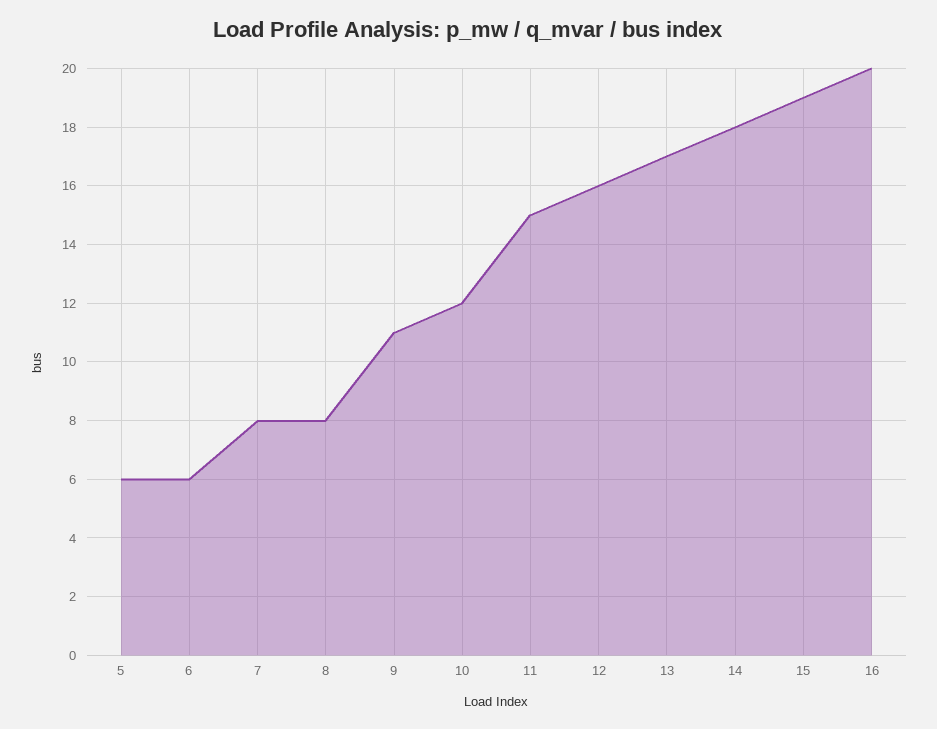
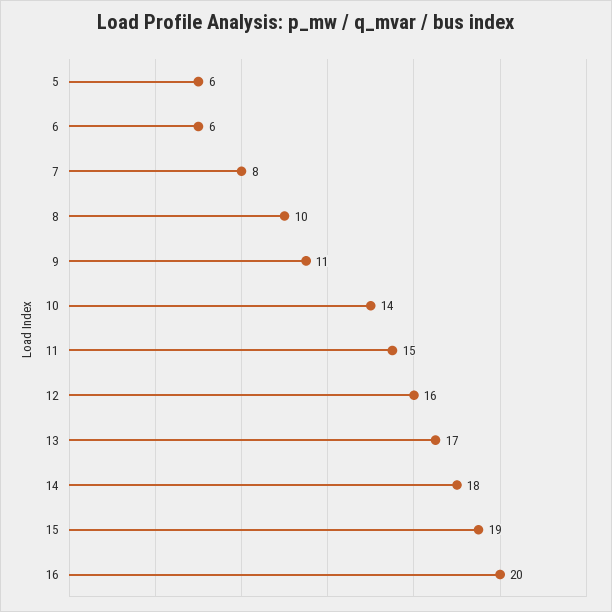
8: 8 -> 10
10: 12 -> 14

